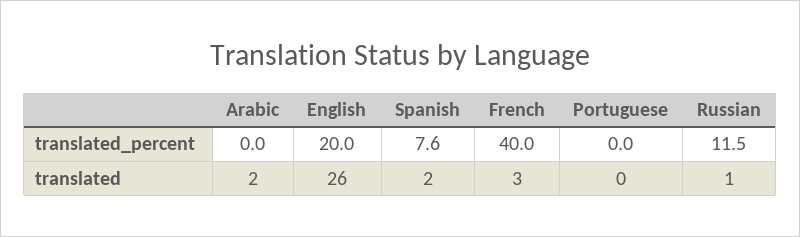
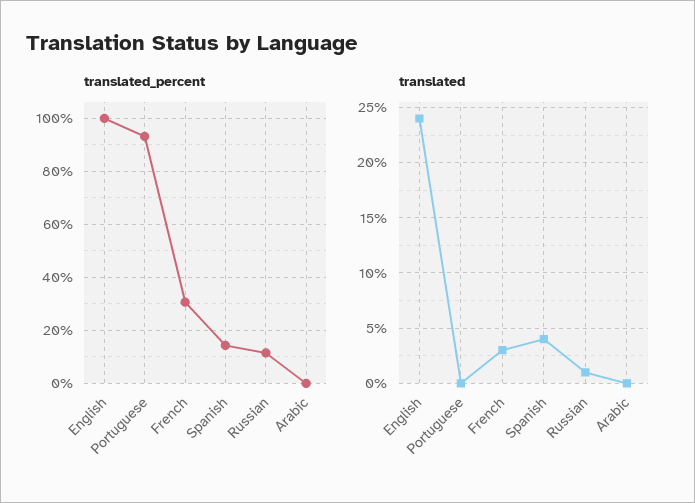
translated_percent, English: 20 -> 100
translated_percent, Spanish: 7.6 -> 15
translated_percent, French: 40 -> 30
translated_percent, Portuguese: 0 -> 92.5
translated, Arabic: 2 -> 0
translated, English: 26 -> 24
translated, Spanish: 2 -> 4

